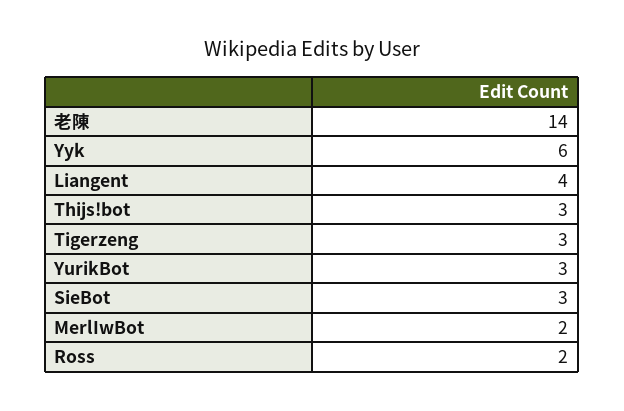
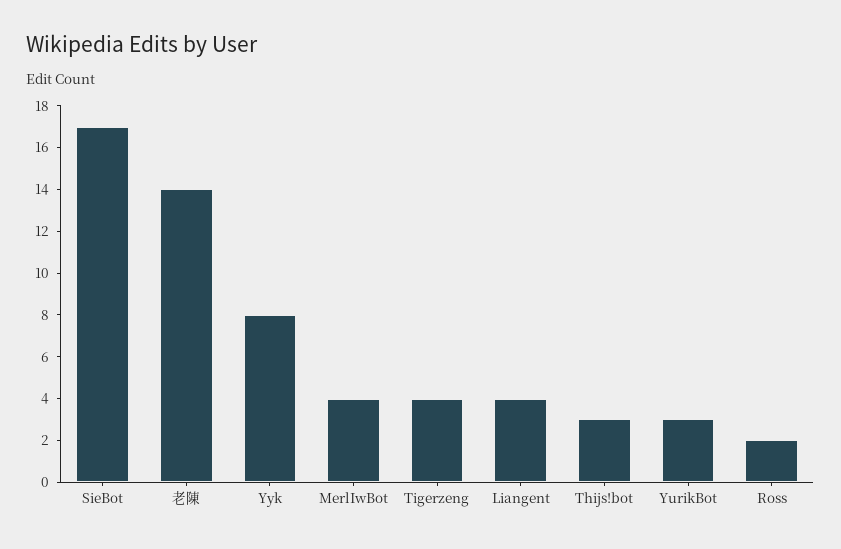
Yyk: 6 -> 8
Tigerzeng: 3 -> 4
SieBot: 3 -> 17
MerlIwBot: 2 -> 4

